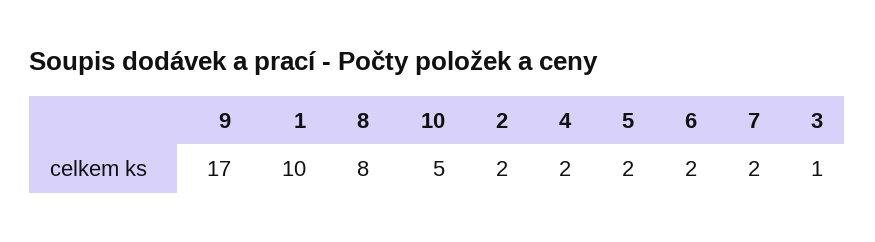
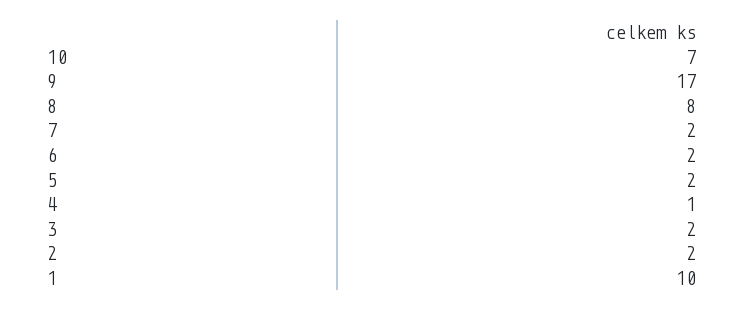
10: 5 -> 7
4: 2 -> 1
3: 1 -> 2

